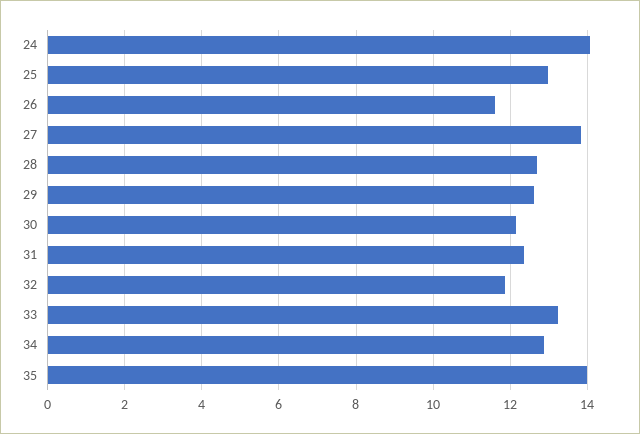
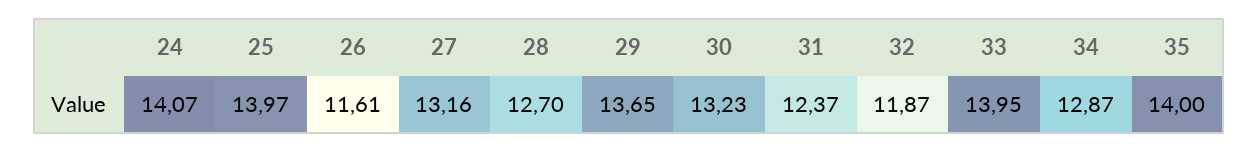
25: 13 -> 13.97
27: 13.8 -> 13.16
29: 12.6 -> 13.65
30: 12.2 -> 13.23
33: 13.2 -> 13.95

